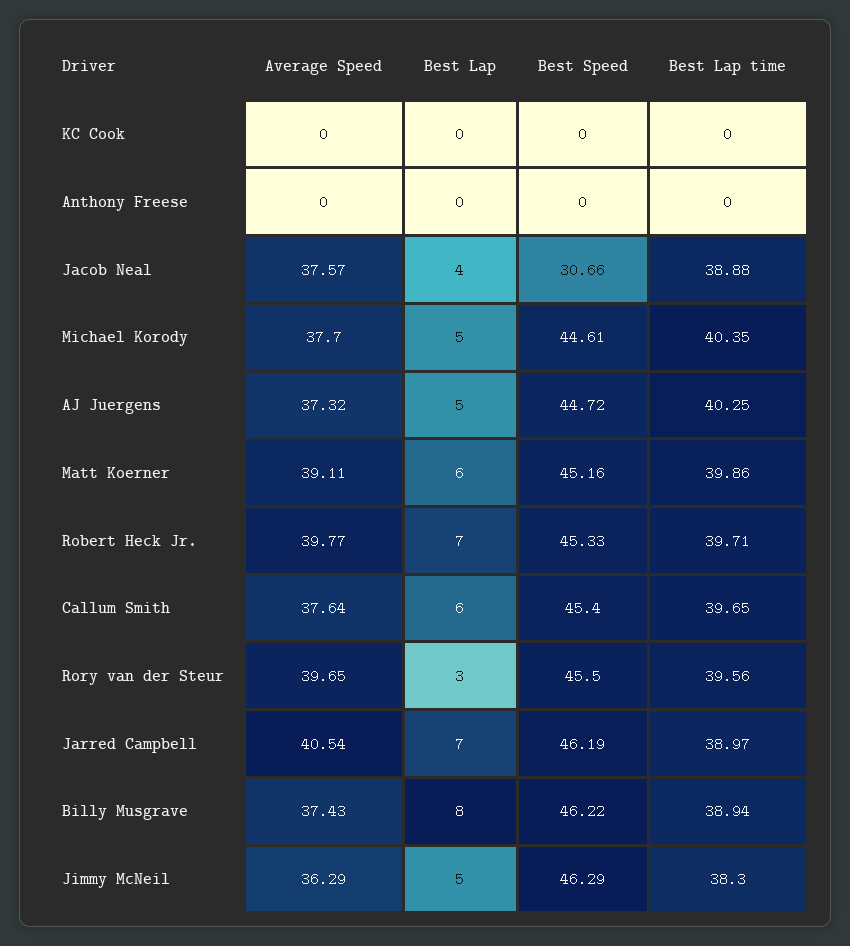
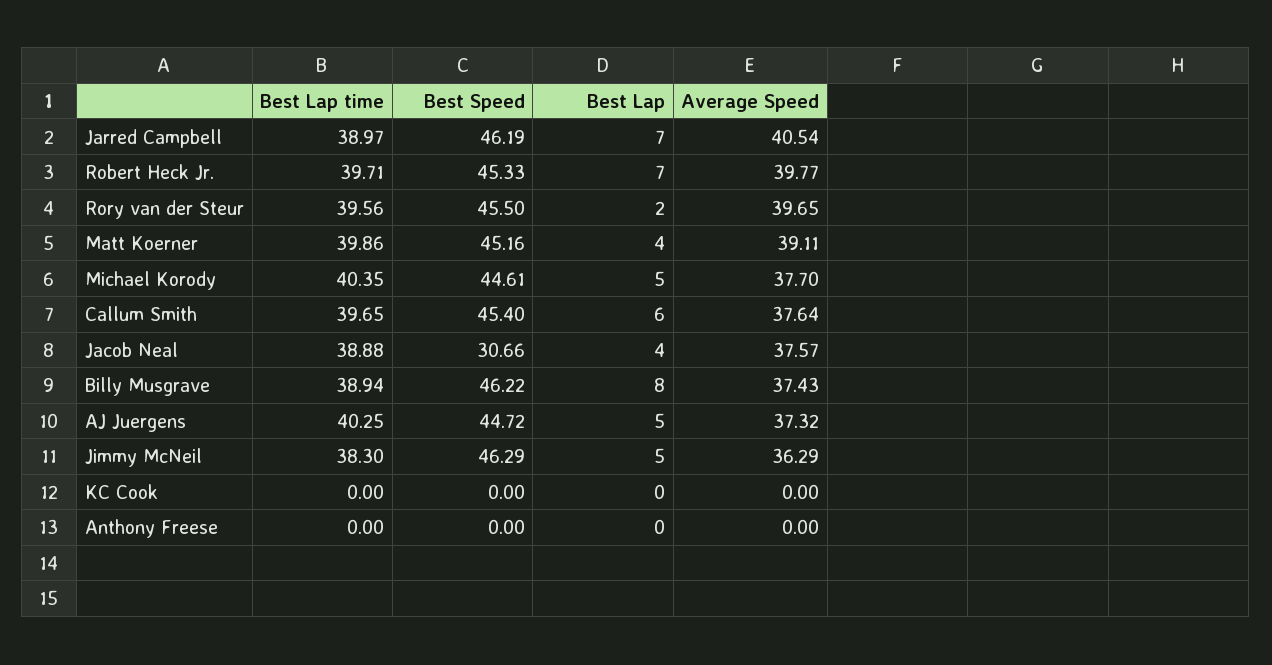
Best Lap, Matt Koerner: 6 -> 4
Best Lap, Rory van der Steur: 3 -> 2

